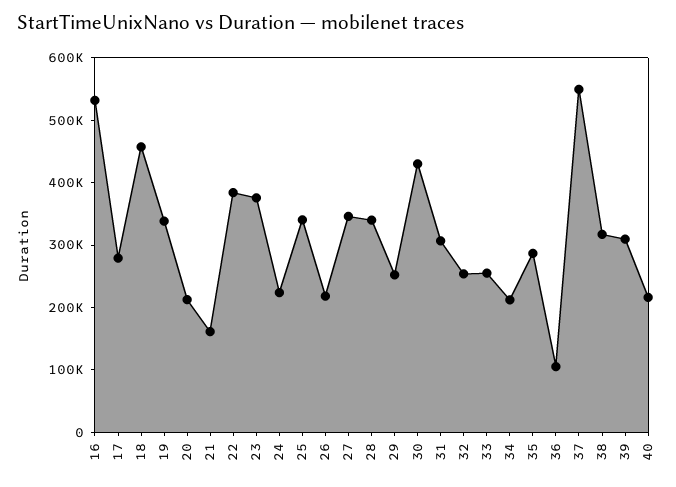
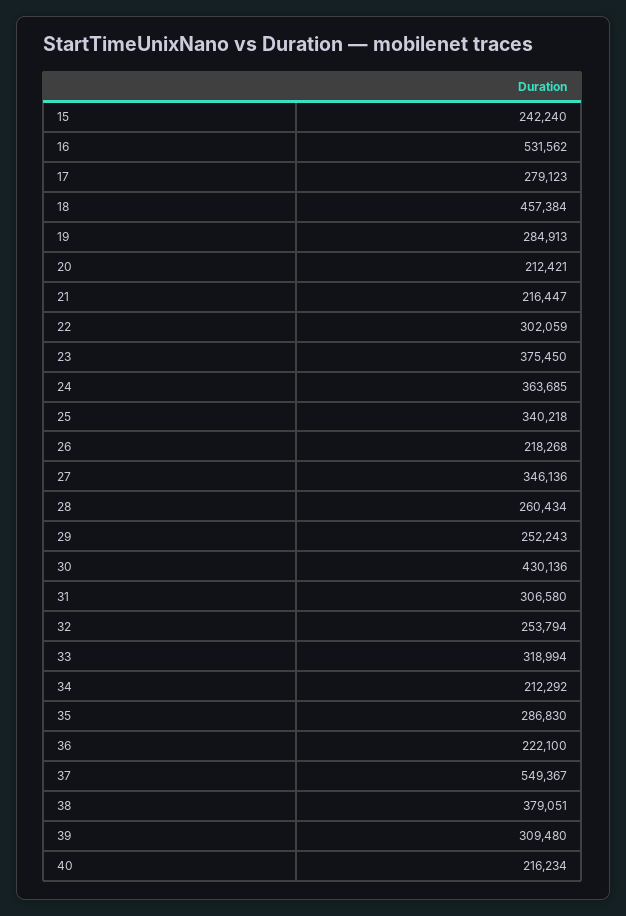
19: 340000 -> 284913
21: 160000 -> 216447
22: 380000 -> 302059
24: 220000 -> 363685
28: 340000 -> 260434
33: 260000 -> 318994
36: 100000 -> 222100
38: 320000 -> 379051
15: none -> 242240

